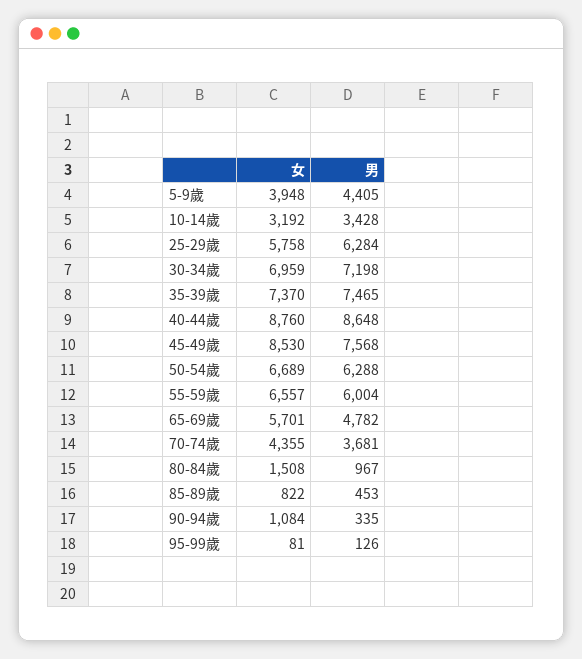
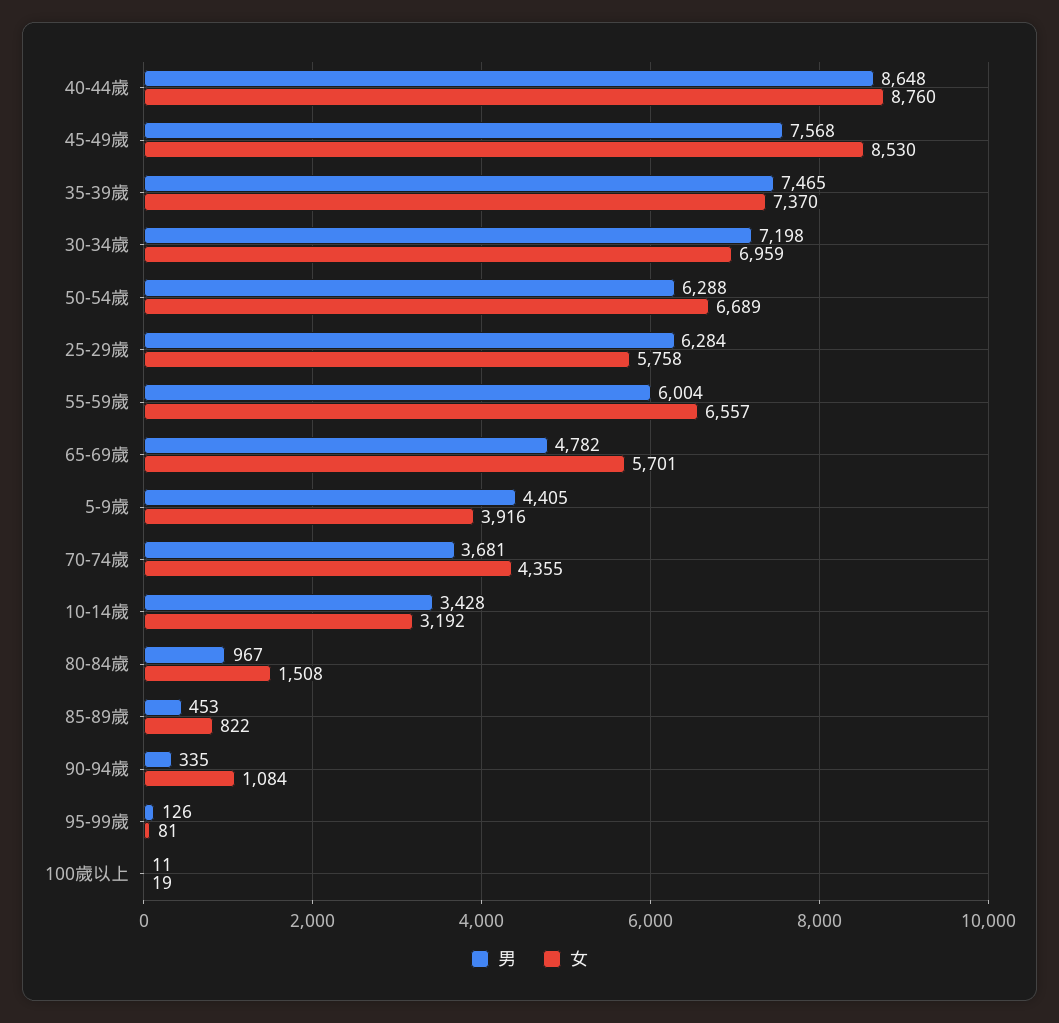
女, 5-9歲: 3948 -> 3916
男, 100歲以上: none -> 11
女, 100歲以上: none -> 19

